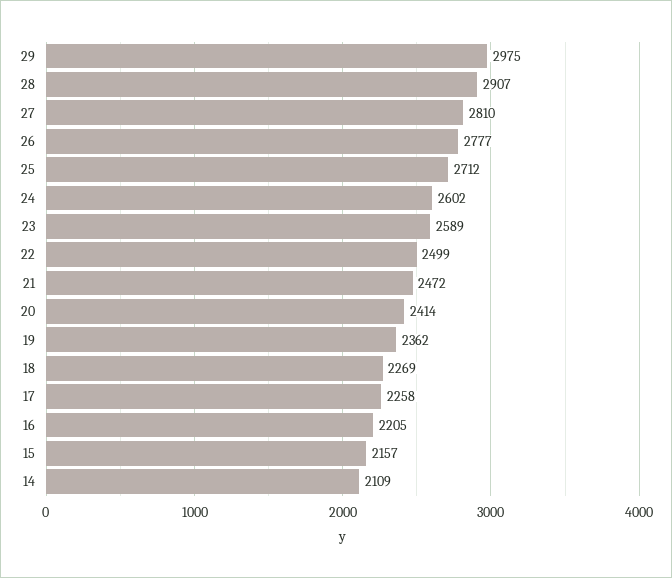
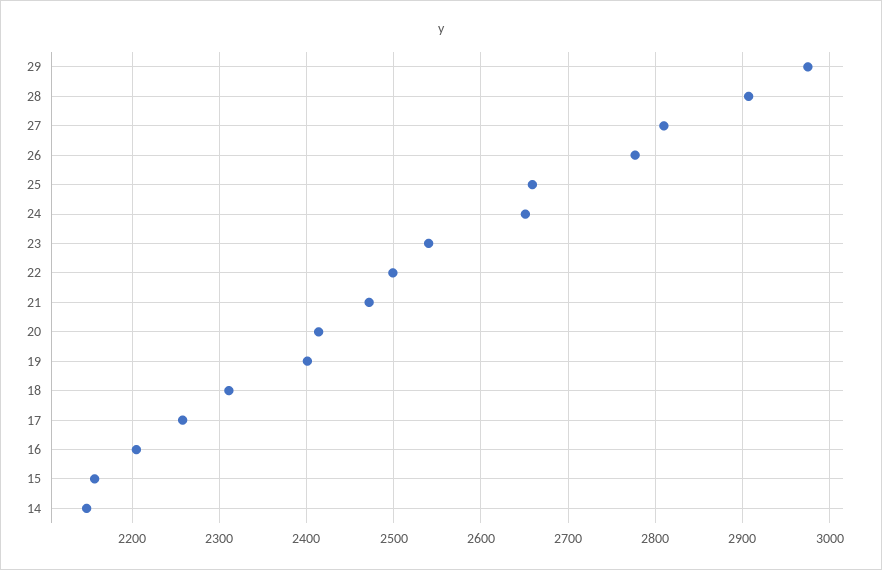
25: 2712 -> 2660
24: 2602 -> 2650
23: 2589 -> 2540
19: 2362 -> 2400
18: 2269 -> 2310
14: 2109 -> 2150

